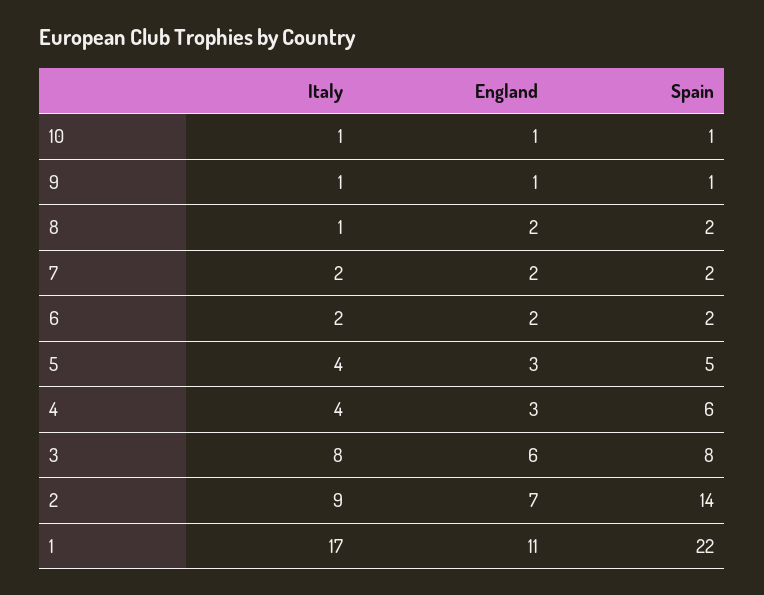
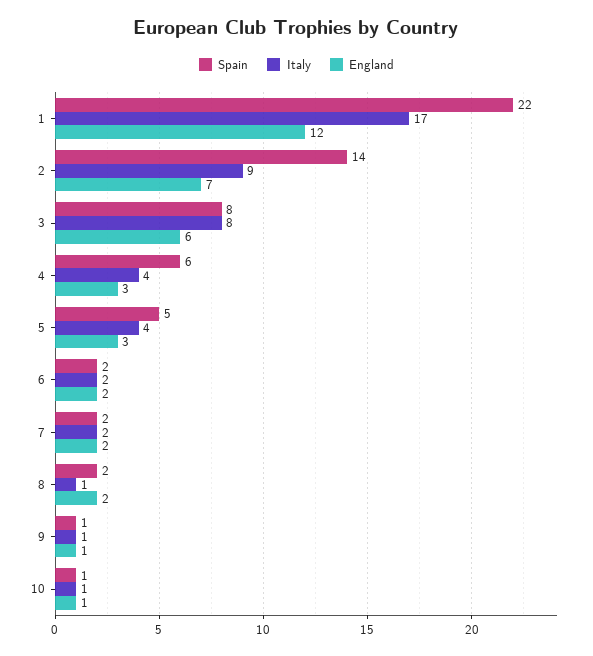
England, 1: 11 -> 12

